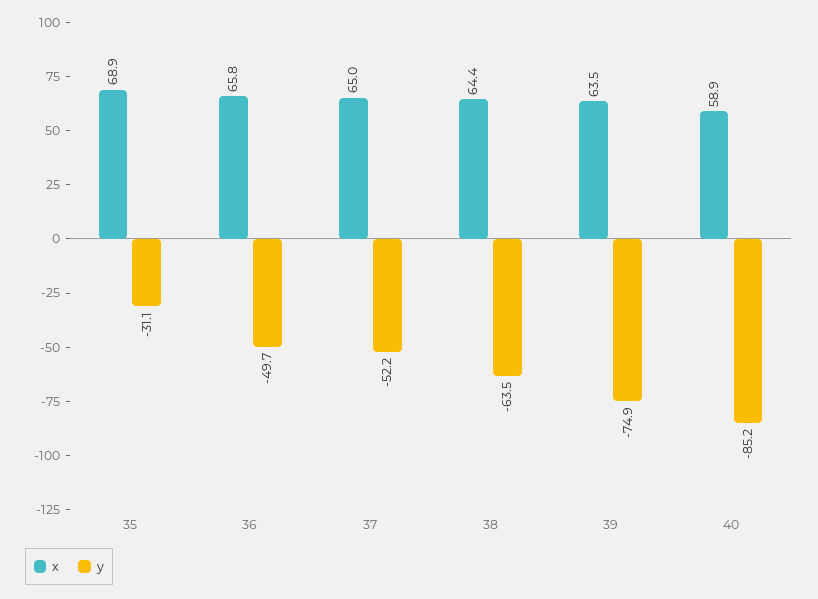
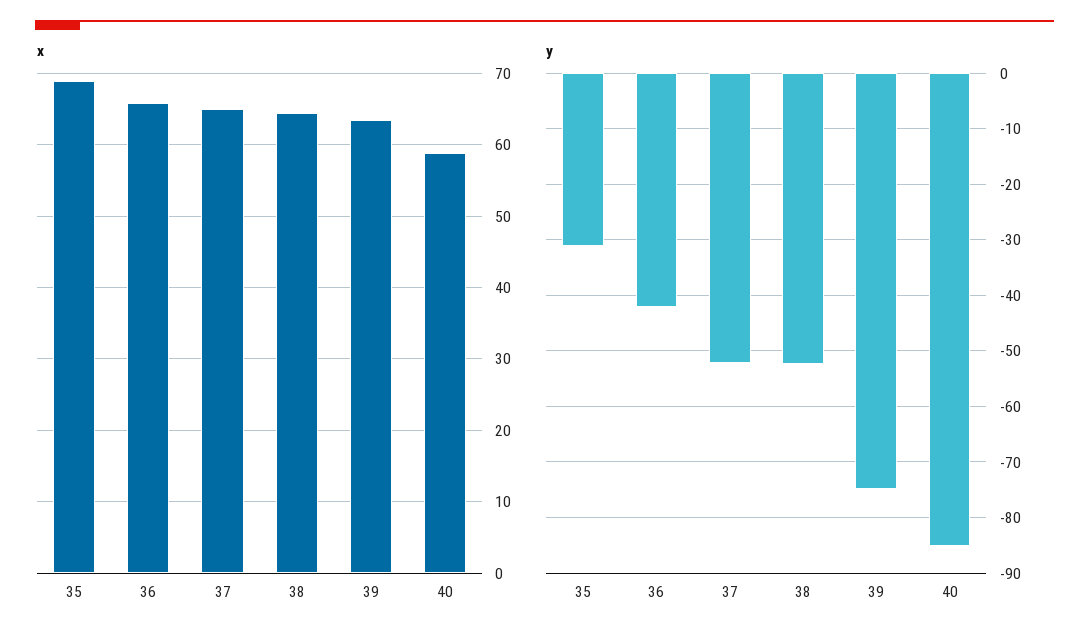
y, 36: -49.7 -> -42
y, 38: -63.5 -> -52

